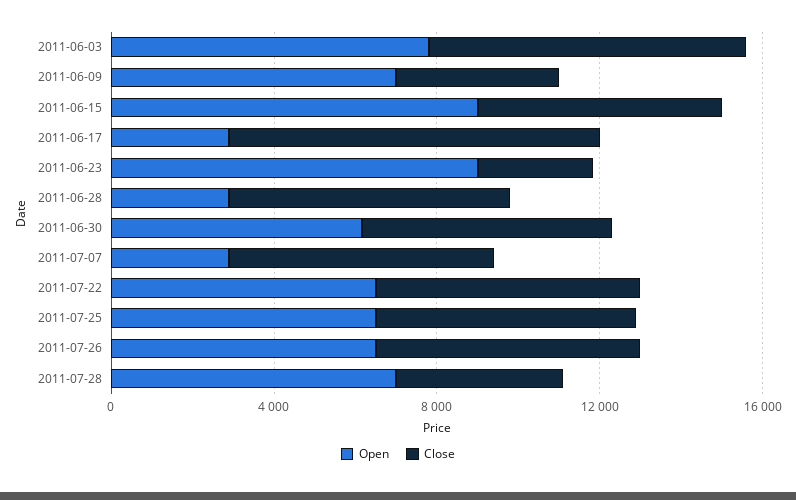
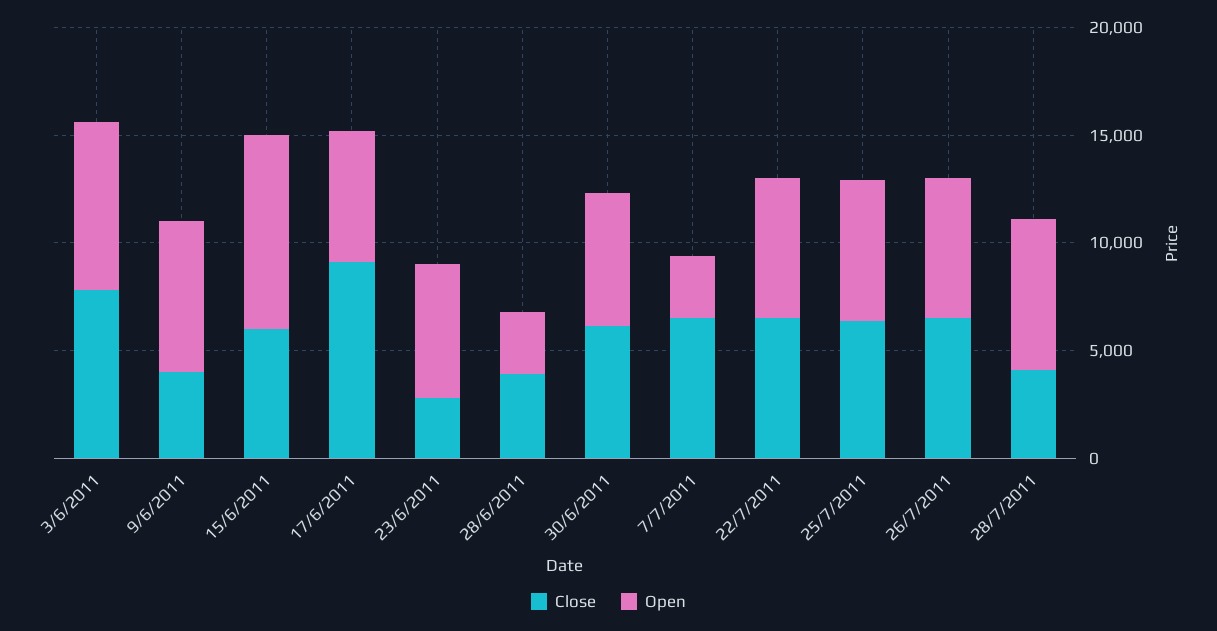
Open, 2011-06-17: 3000 -> 6000
Open, 2011-06-23: 9000 -> 6000
Close, 2011-06-28: 7000 -> 4000

